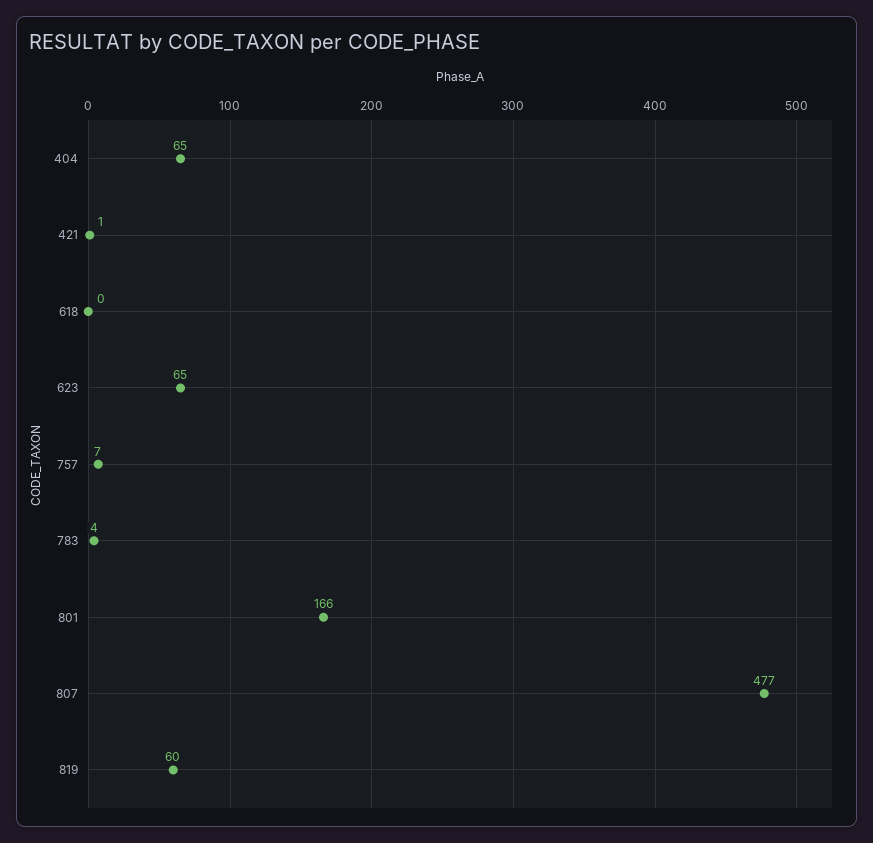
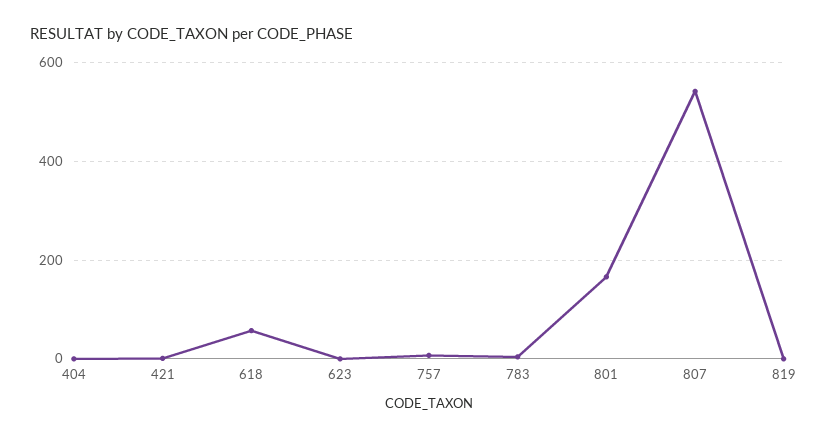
404: 65 -> 0
618: 0 -> 60
623: 65 -> 0
807: 477 -> 540
819: 60 -> 0

